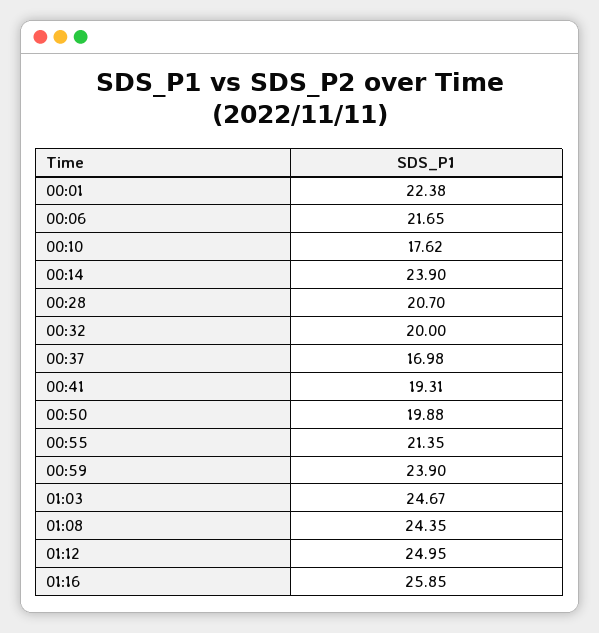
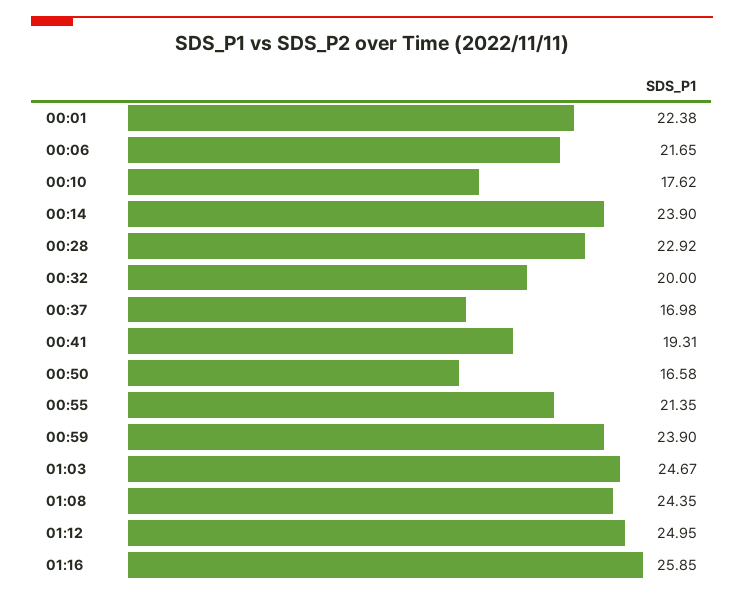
00:28: 20.7 -> 22.92
00:50: 19.88 -> 16.58

